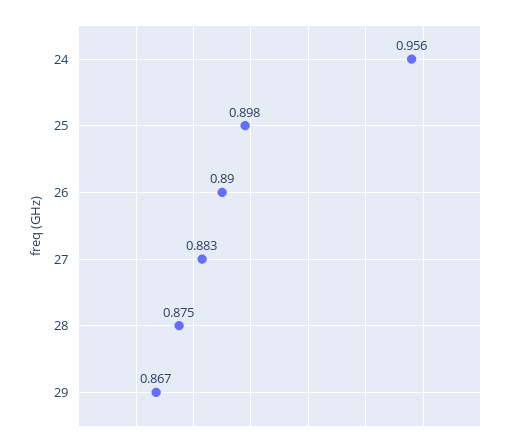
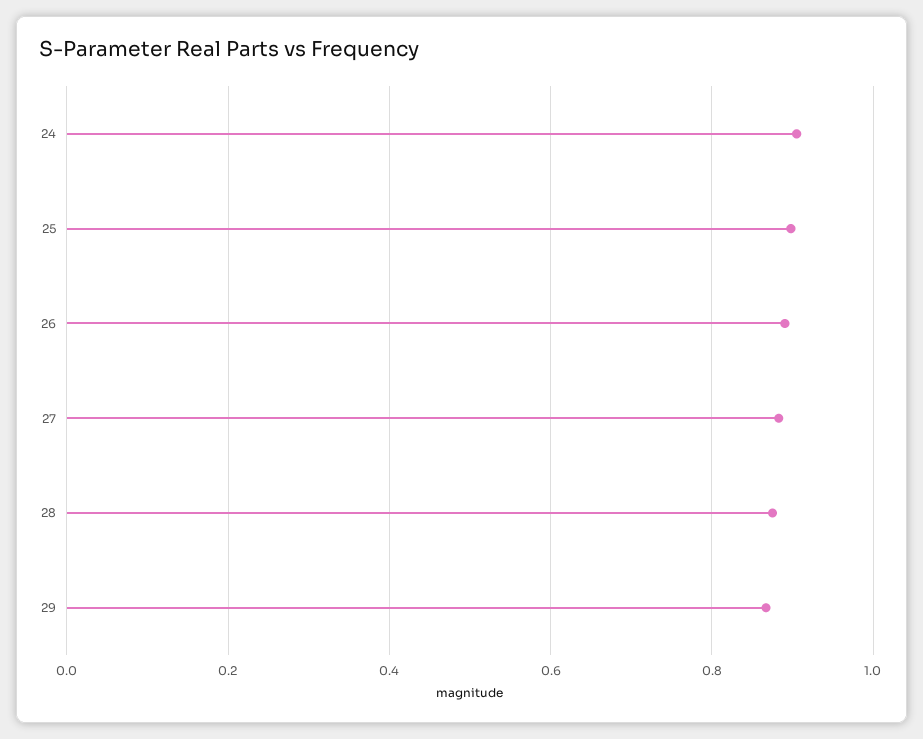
24: 0.956 -> 0.9

